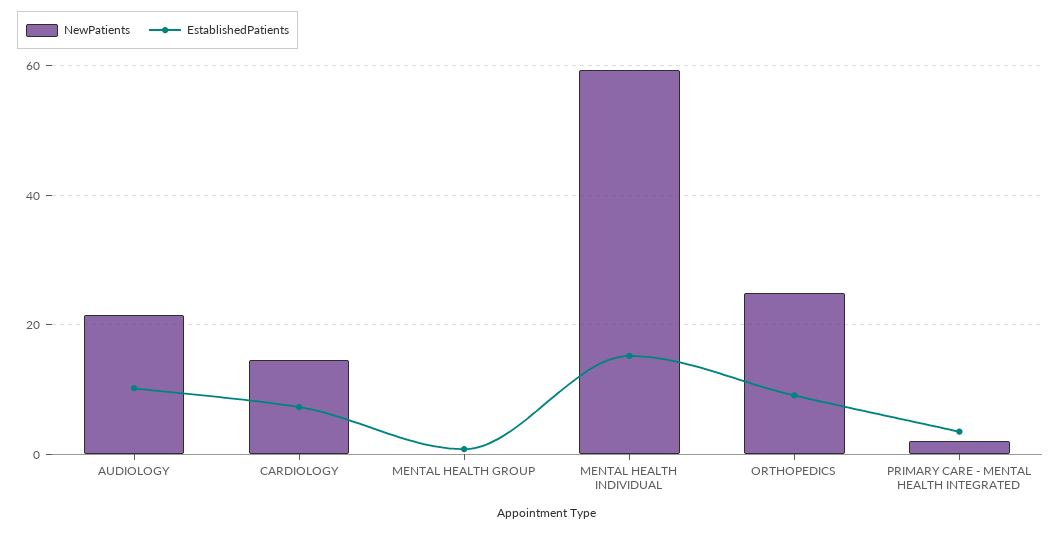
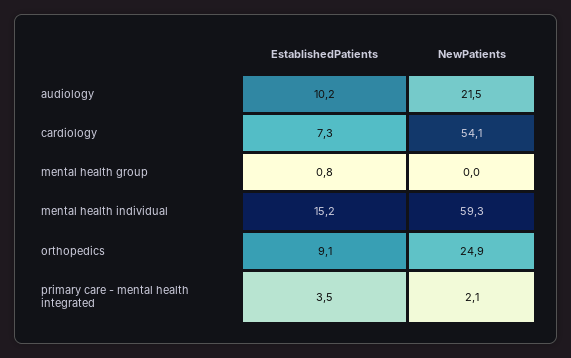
NewPatients, CARDIOLOGY: 14 -> 54.1

